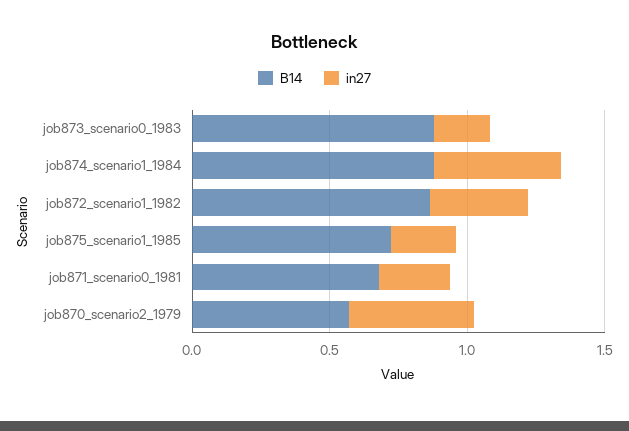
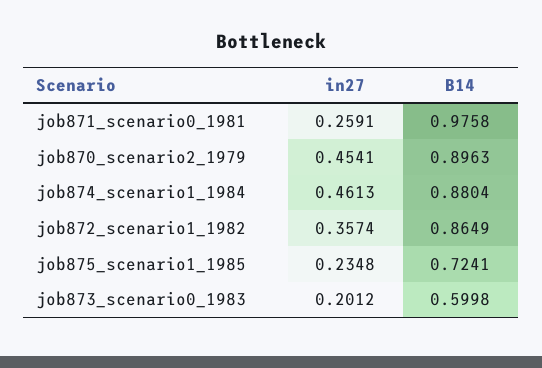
B14, job873_scenario0_1983: 0.9 -> 0.5998
B14, job871_scenario0_1981: 0.7 -> 0.9758
B14, job870_scenario2_1979: 0.6 -> 0.8963

